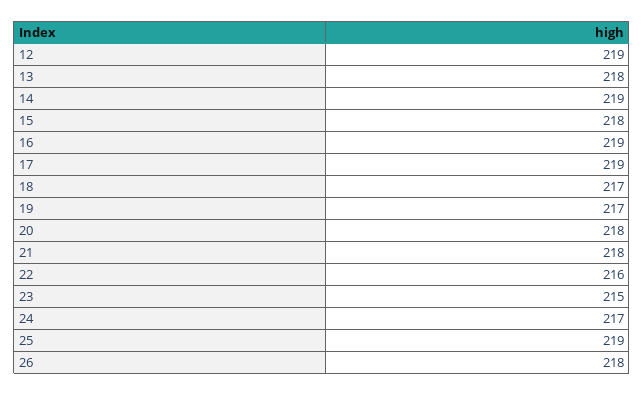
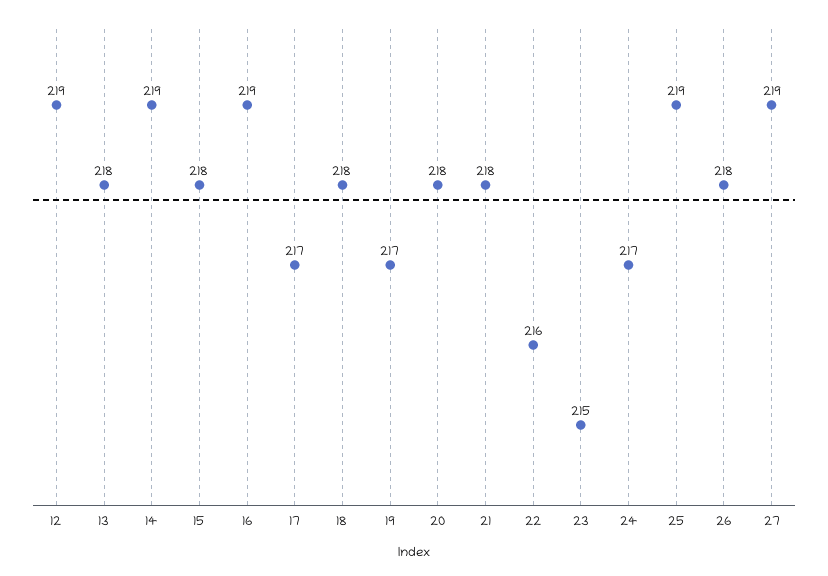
17: 219 -> 217
18: 217 -> 218
27: none -> 219

